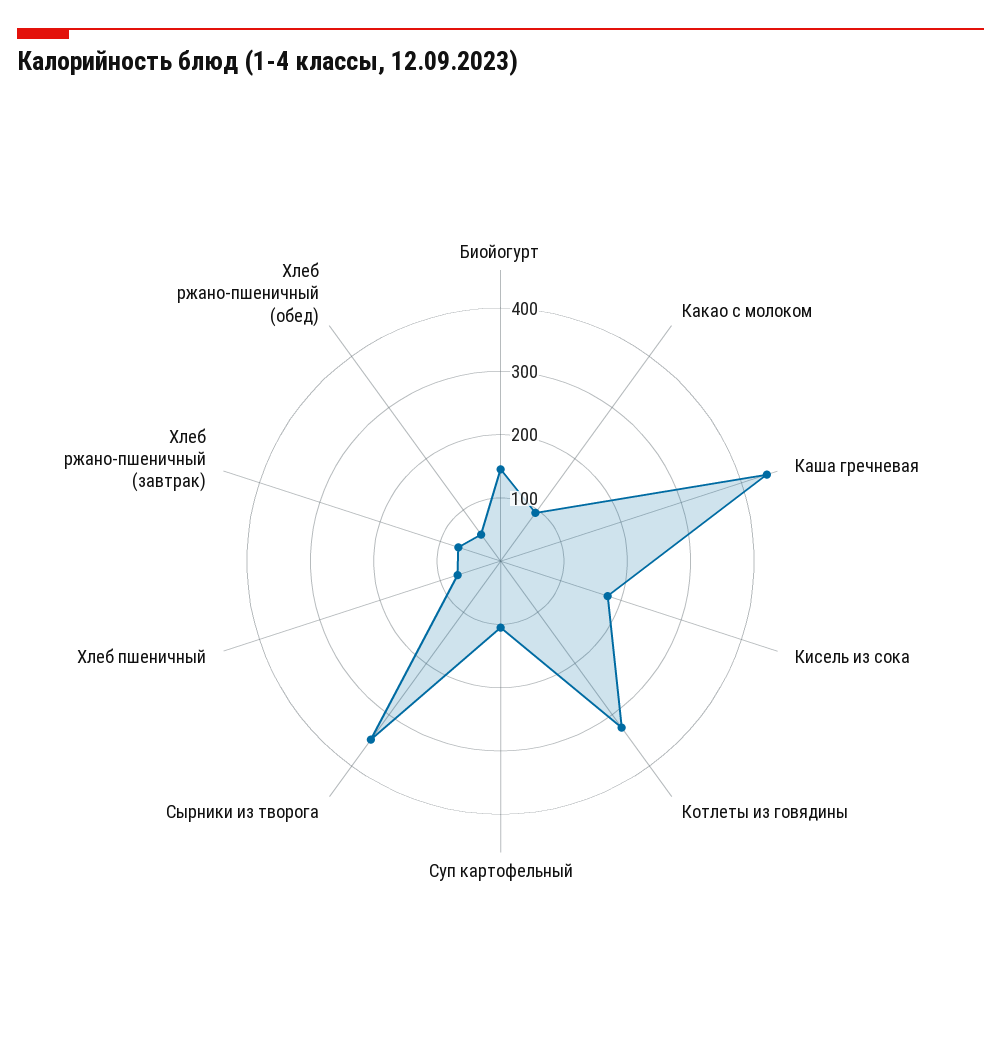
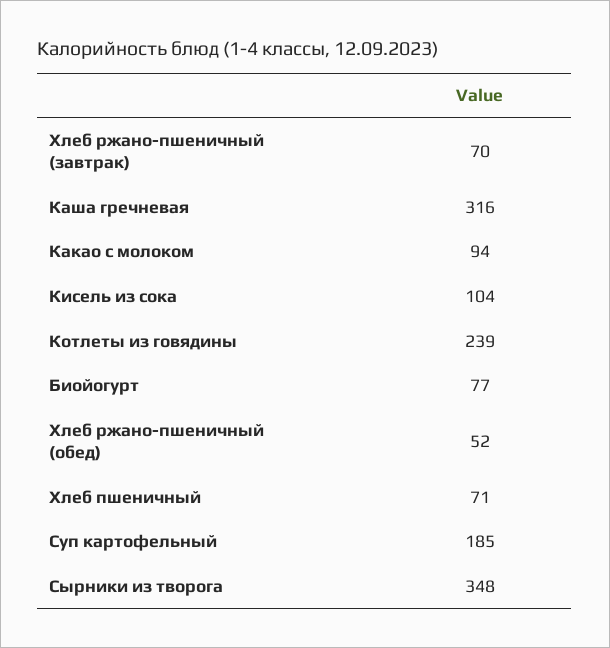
Биойогурт: 140 -> 77
Каша гречневая: 440 -> 316
Кисель из сока: 180 -> 104
Котлеты из говядины: 320 -> 239
Суп картофельный: 100 -> 185

